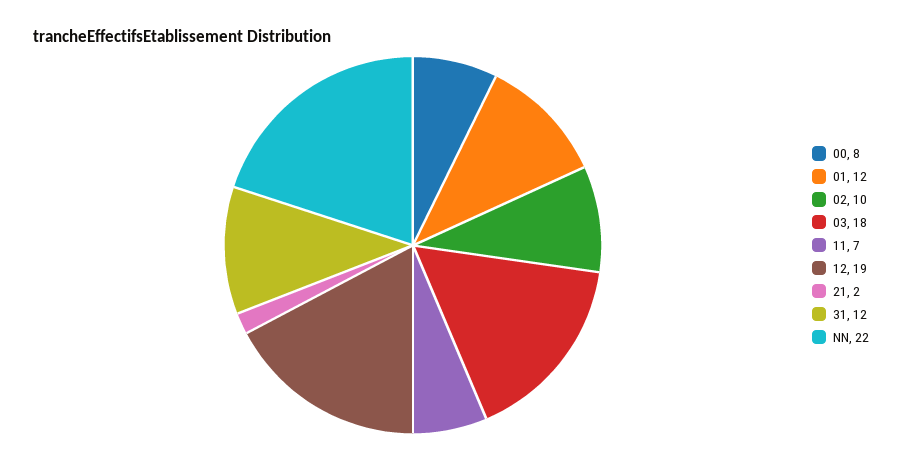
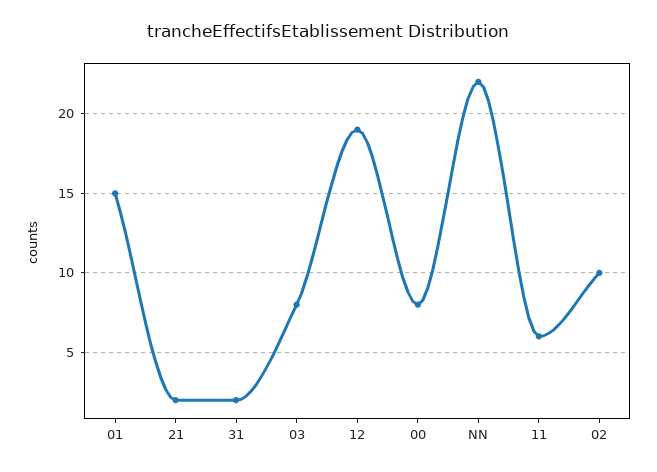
01: 12 -> 15
03: 18 -> 8
11: 7 -> 6
31: 12 -> 2

